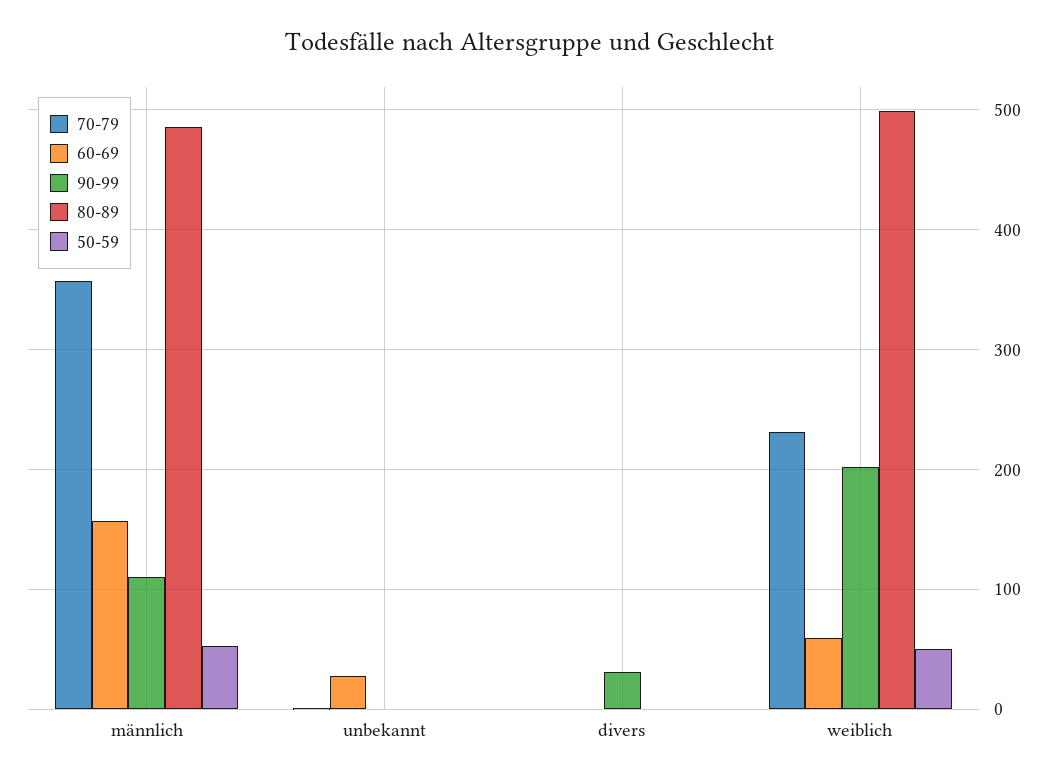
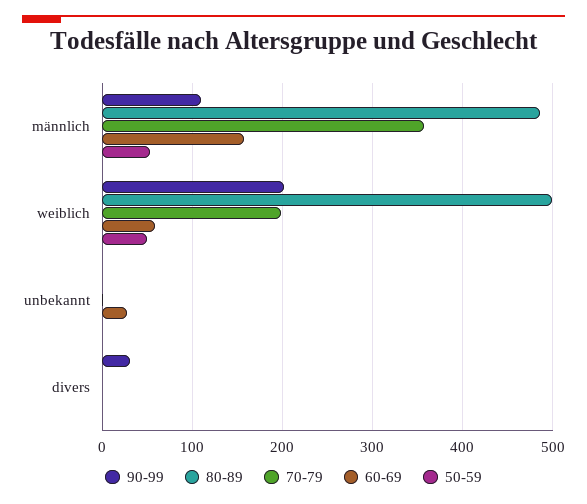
70-79, weiblich: 230 -> 200

